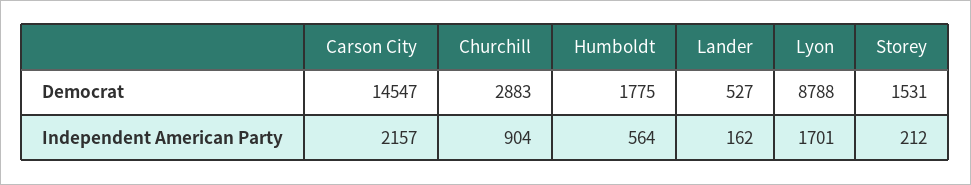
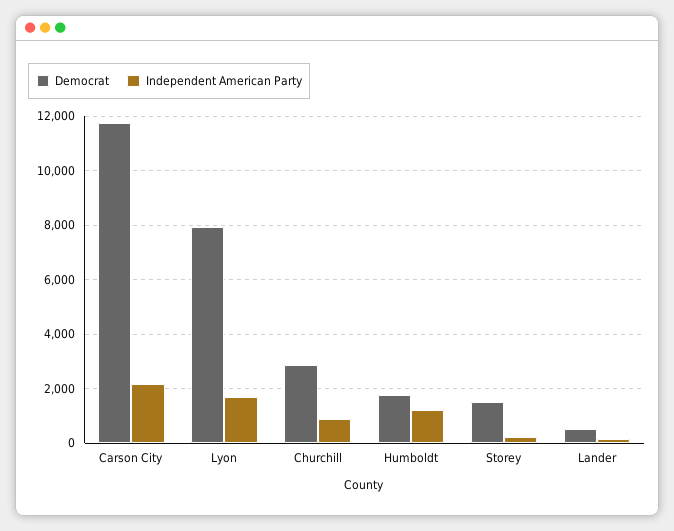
Democrat, Carson City: 14547 -> 11750
Democrat, Lyon: 8788 -> 8000
Independent American Party, Humboldt: 564 -> 1250

